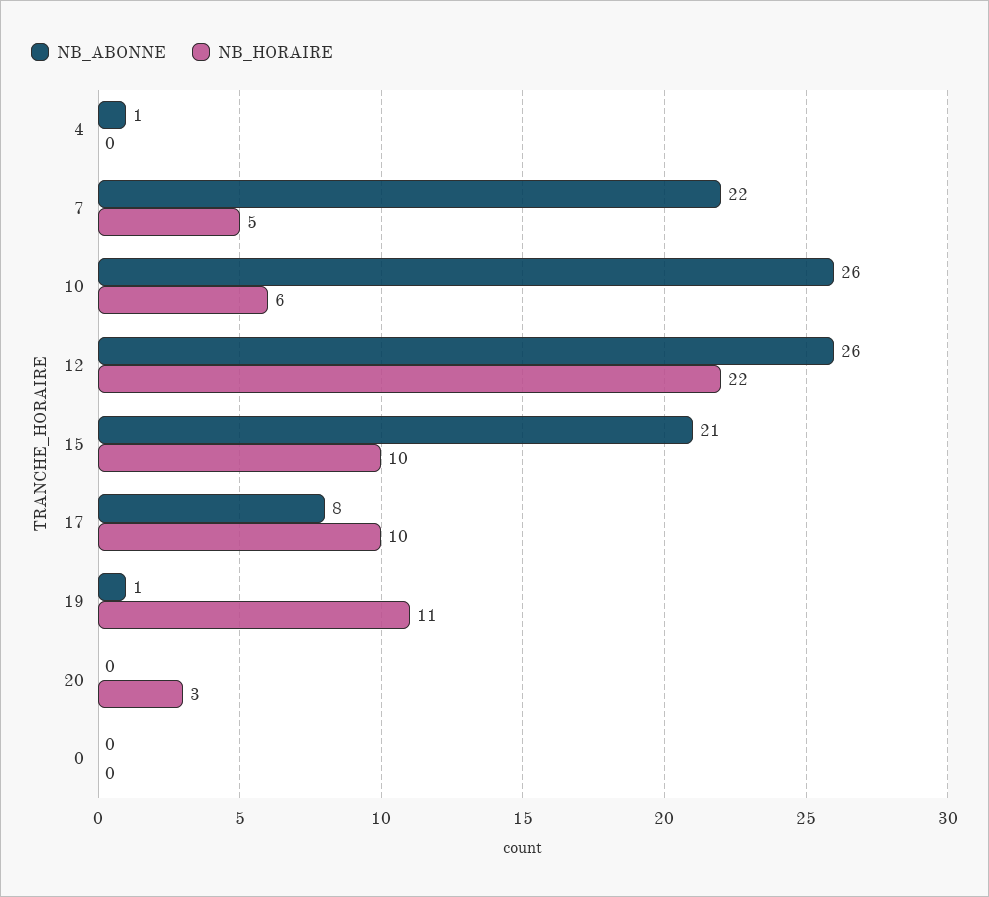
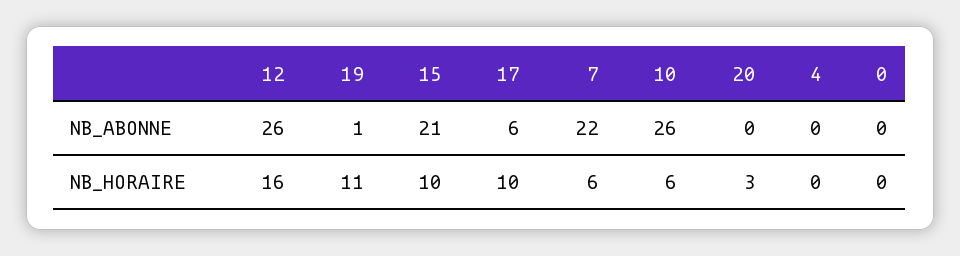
NB_ABONNE, 4: 1 -> 0
NB_HORAIRE, 7: 5 -> 6
NB_HORAIRE, 12: 22 -> 16
NB_ABONNE, 17: 8 -> 6

